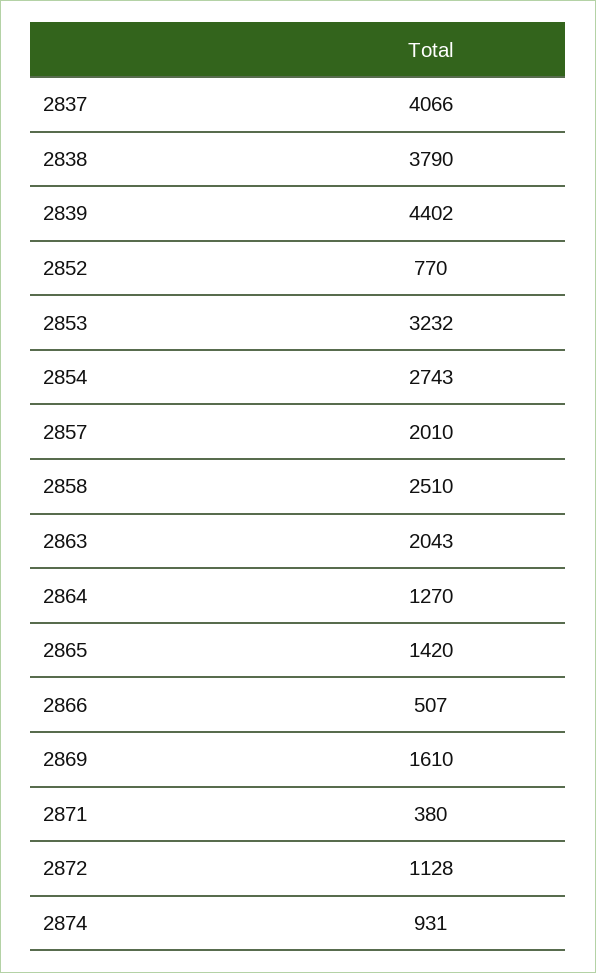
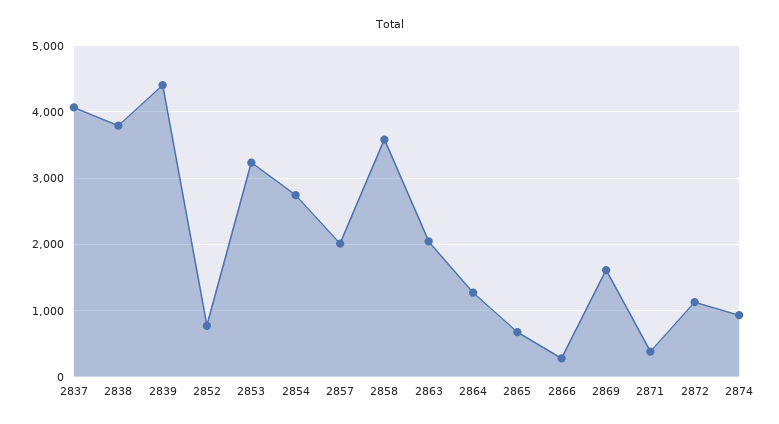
2858: 2510 -> 3600
2865: 1420 -> 700
2866: 507 -> 300

